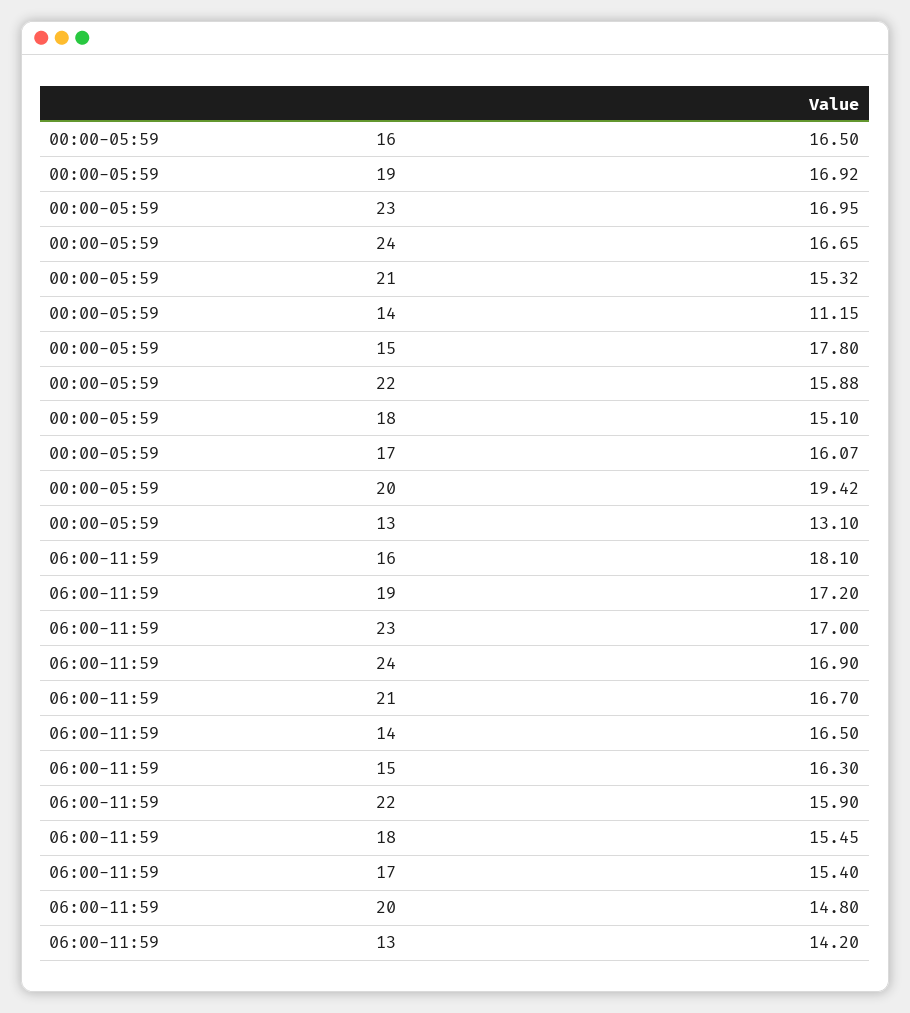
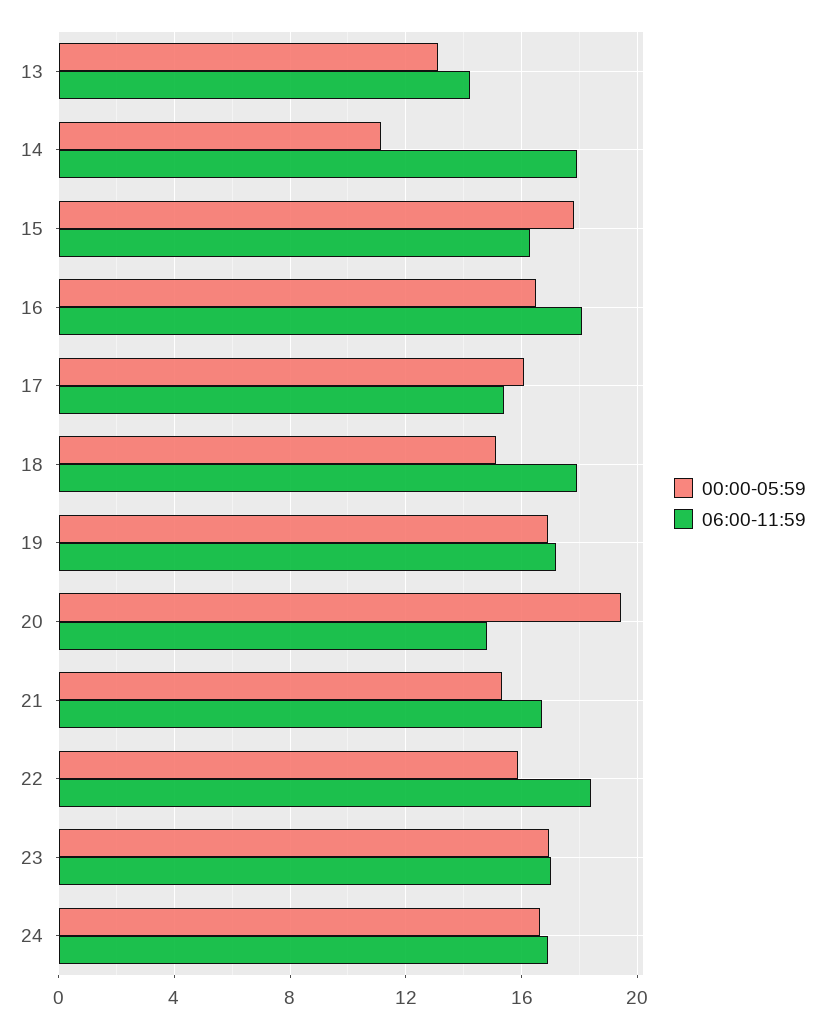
06:00-11:59, 14: 16.5 -> 18
06:00-11:59, 22: 15.9 -> 18.5
06:00-11:59, 18: 15.45 -> 18

